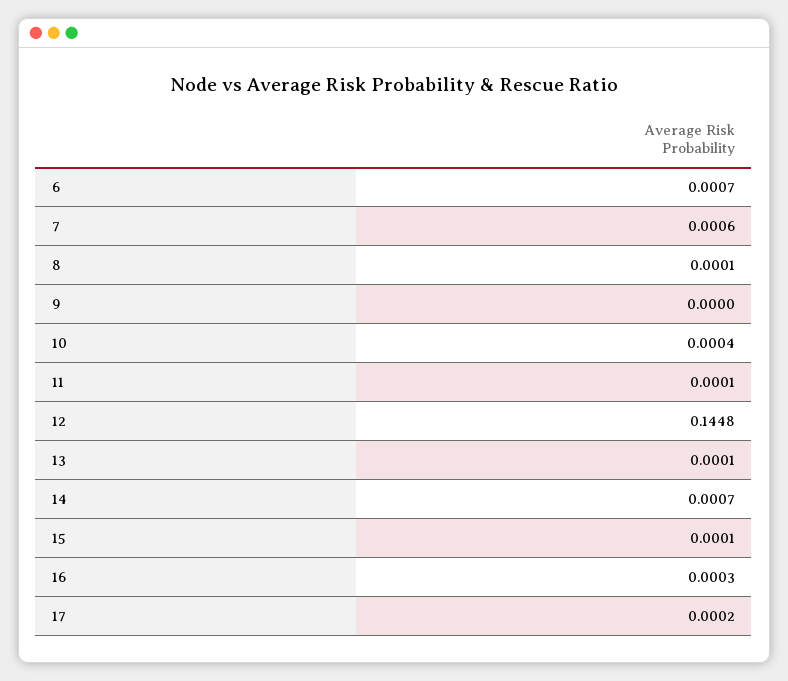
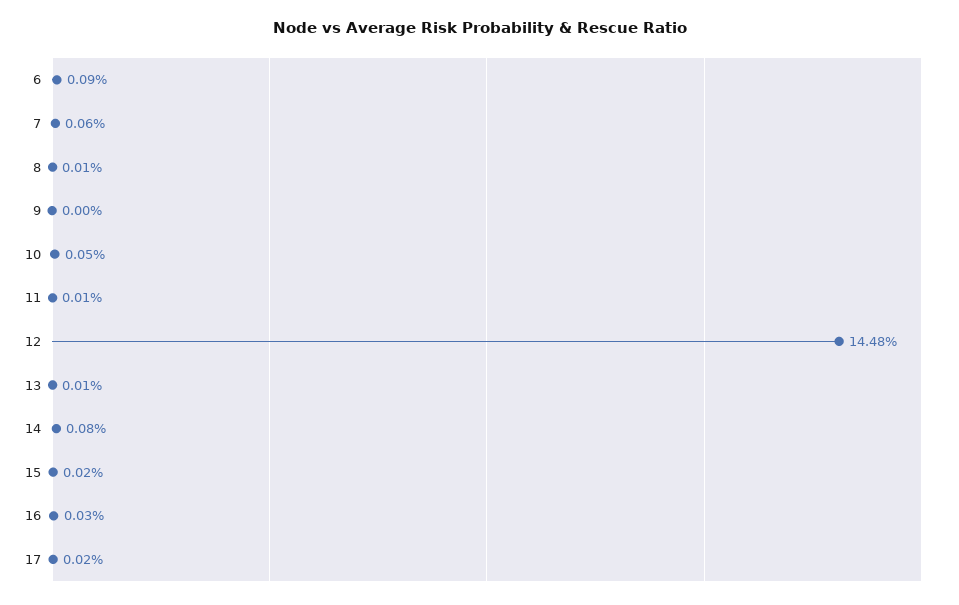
6: 0.0007 -> 0.0009
10: 0.0004 -> 0.0005
14: 0.0007 -> 0.0008
15: 0.0001 -> 0.0002

